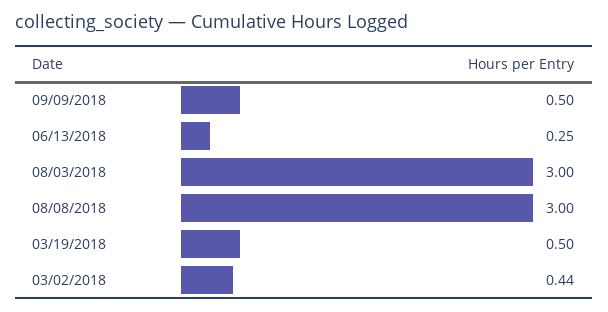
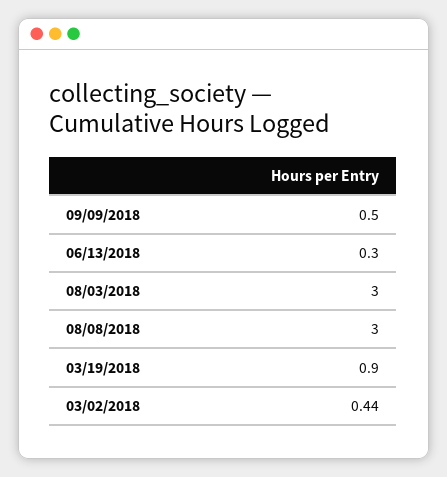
06/13/2018: 0.25 -> 0.3
03/19/2018: 0.5 -> 0.9

